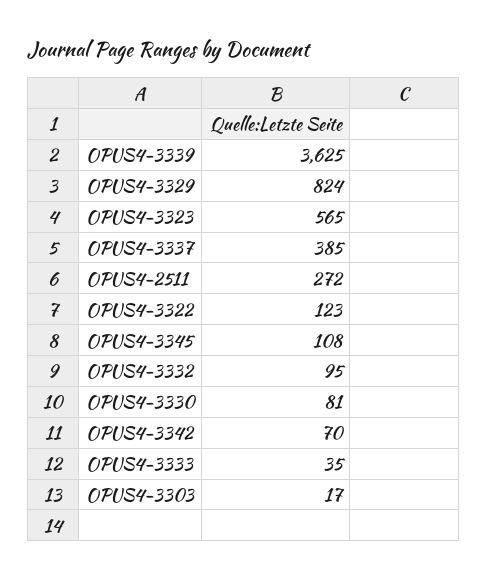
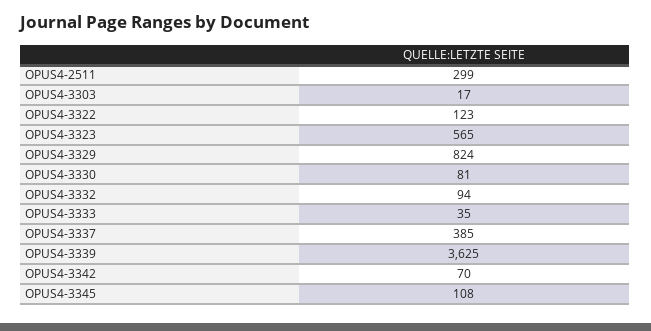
OPUS4-2511: 272 -> 299
OPUS4-3332: 95 -> 94

